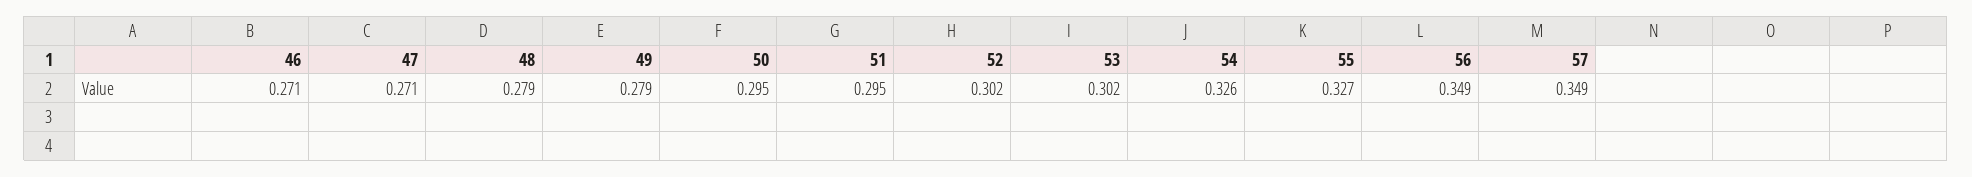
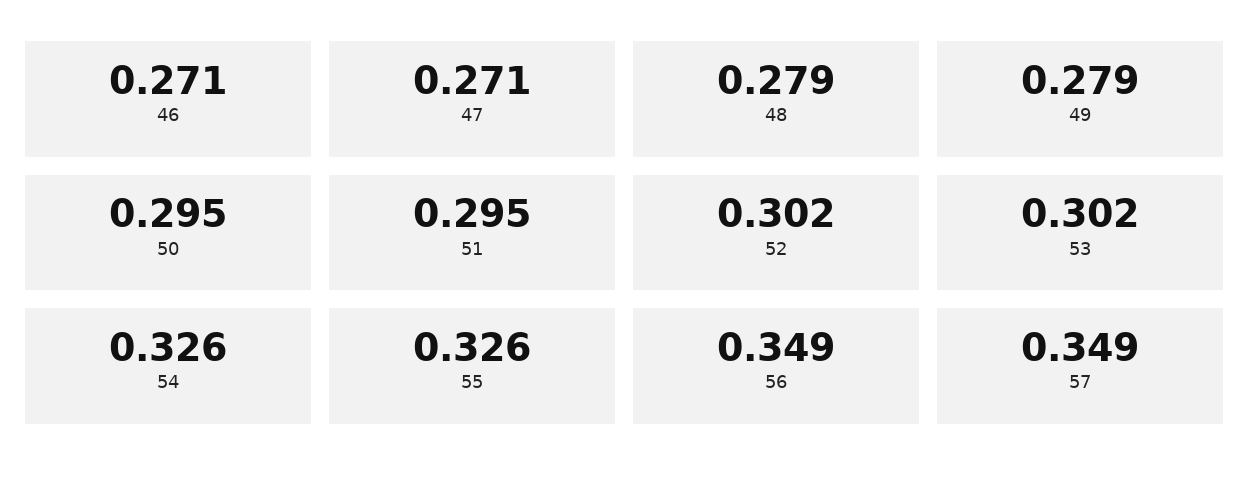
55: 0.327 -> 0.326

